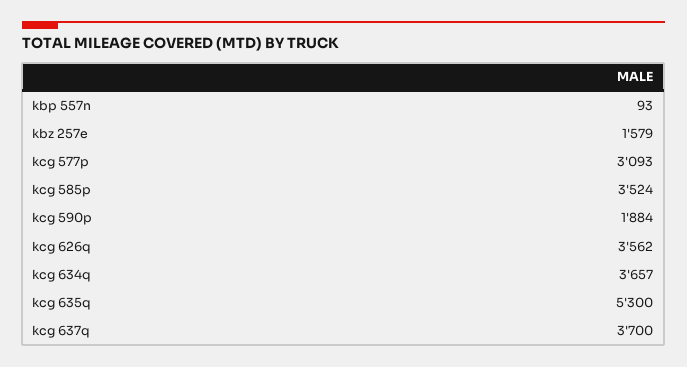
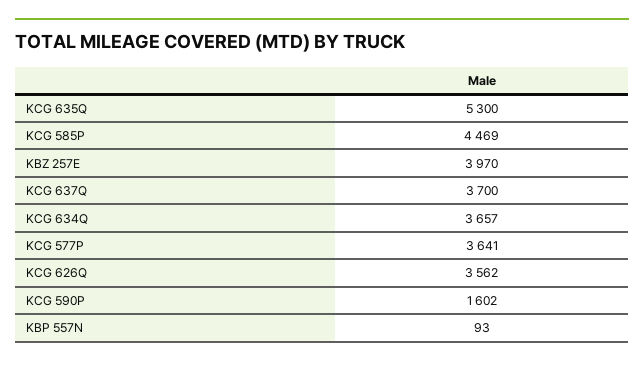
kbz 257e: 1579 -> 3970
kcg 577p: 3093 -> 3641
kcg 585p: 3524 -> 4469
kcg 590p: 1884 -> 1602

